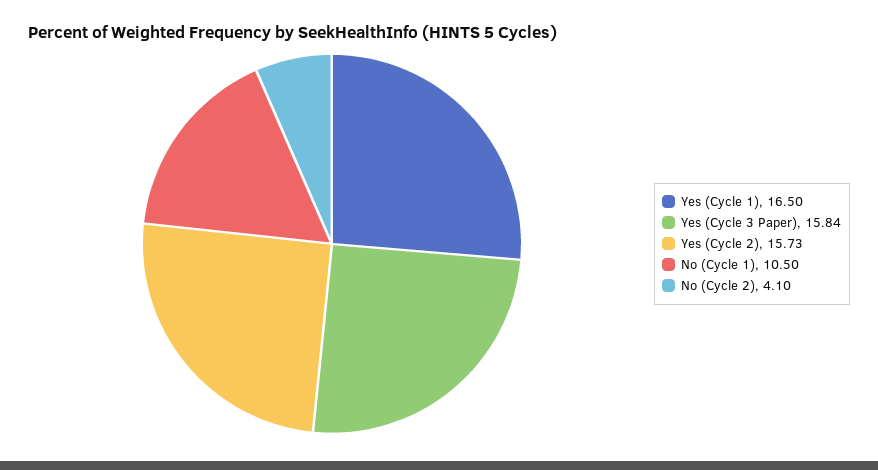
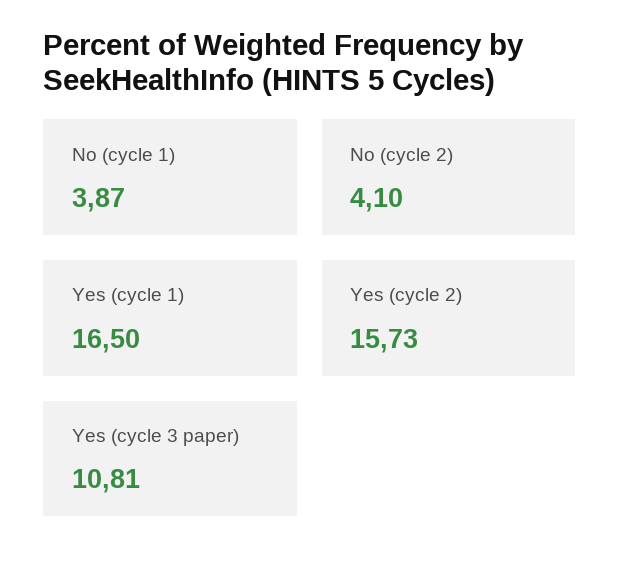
Yes (Cycle 3 Paper): 15.84 -> 10.81
No (Cycle 1): 10.5 -> 3.87

